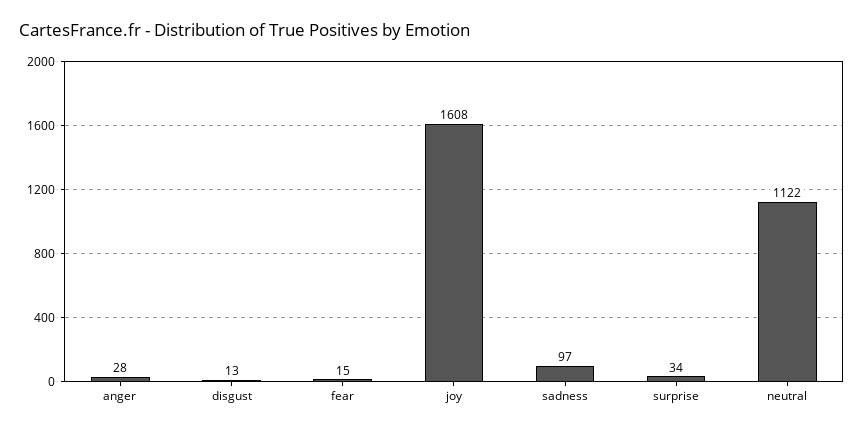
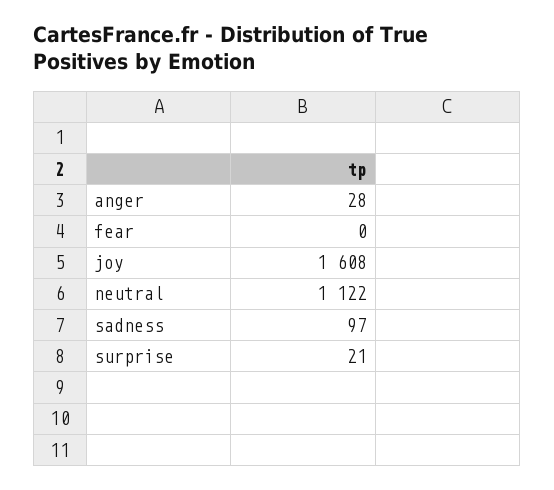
disgust: 13 -> none
fear: 15 -> 0
surprise: 34 -> 21

